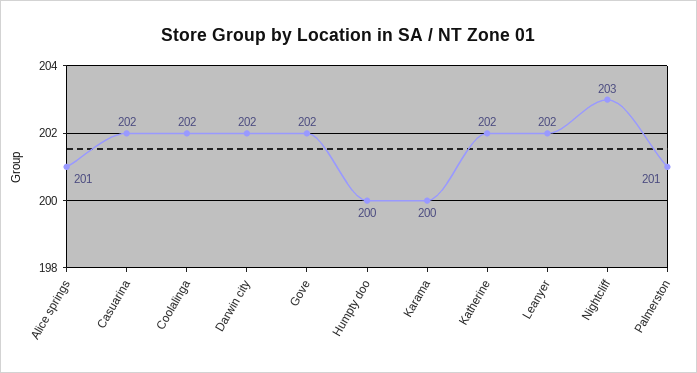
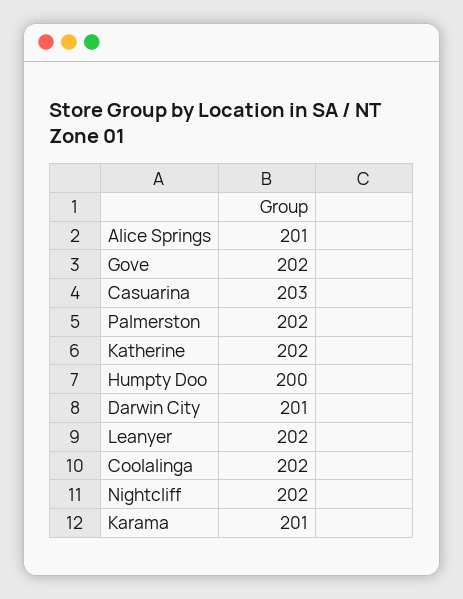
Casuarina: 202 -> 203
Darwin city: 202 -> 201
Karama: 200 -> 201
Nightcliff: 203 -> 202
Palmerston: 201 -> 202

